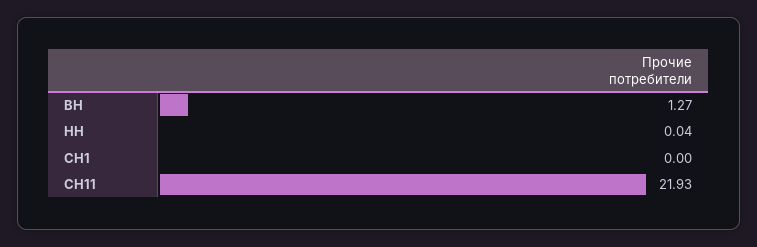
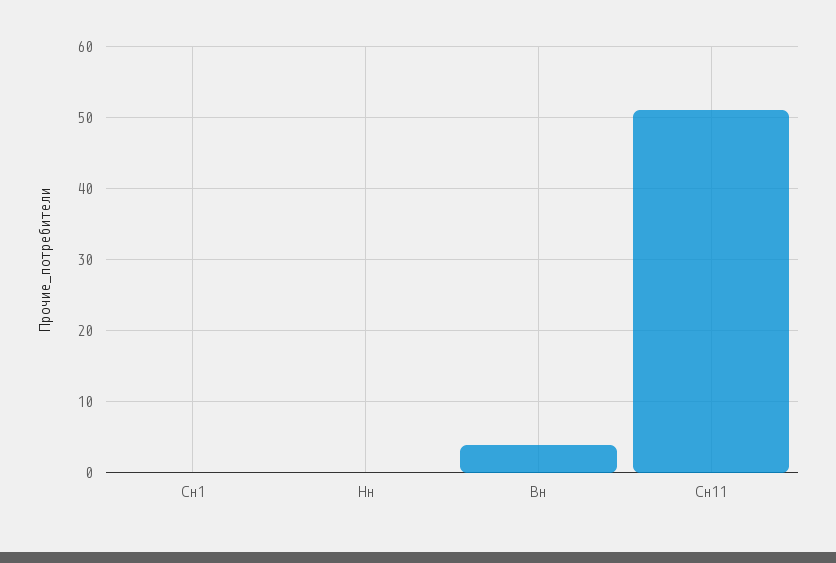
ВН: 1.27 -> 4
СН11: 21.93 -> 51

